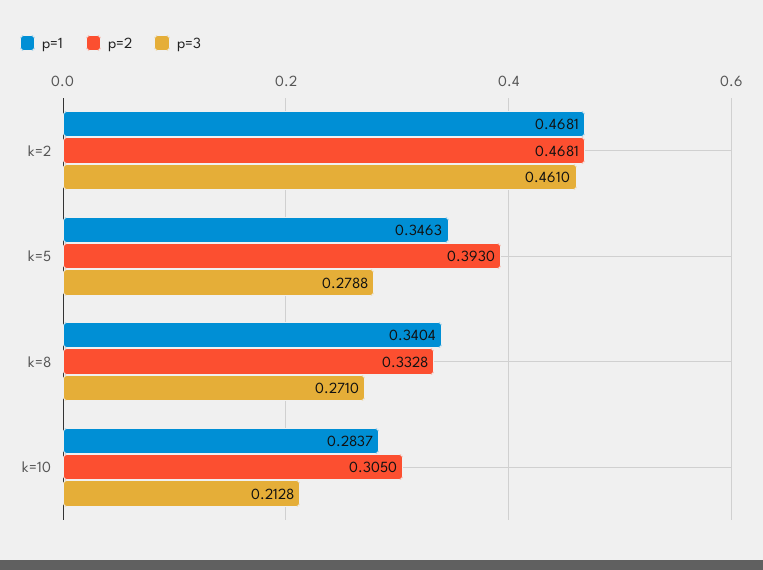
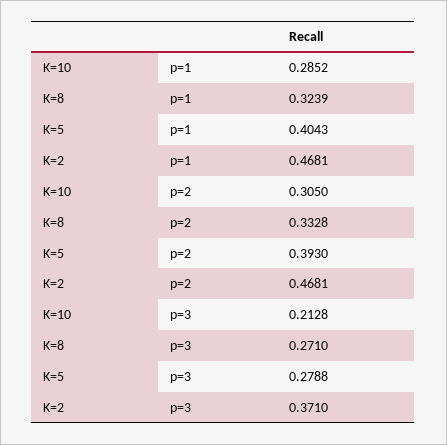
p=3, k=2: 0.461 -> 0.371
p=1, k=5: 0.3463 -> 0.4043
p=1, k=8: 0.3404 -> 0.3239
p=1, k=10: 0.2837 -> 0.2852

